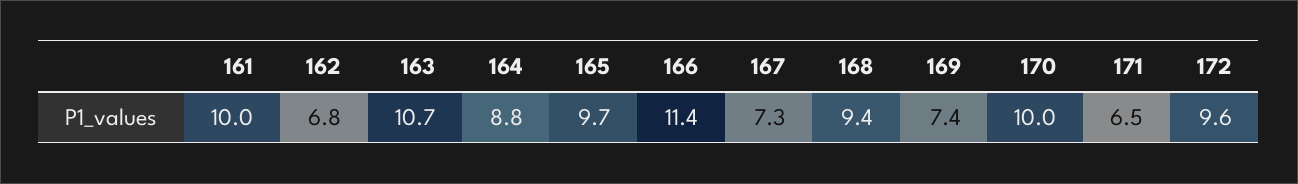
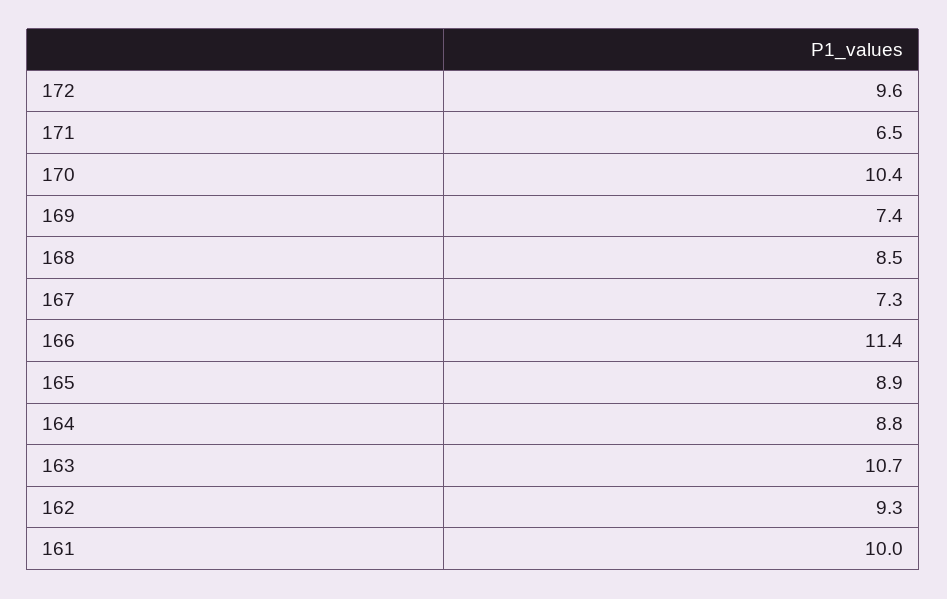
162: 6.8 -> 9.3
165: 9.7 -> 8.9
168: 9.4 -> 8.5
170: 10 -> 10.4

